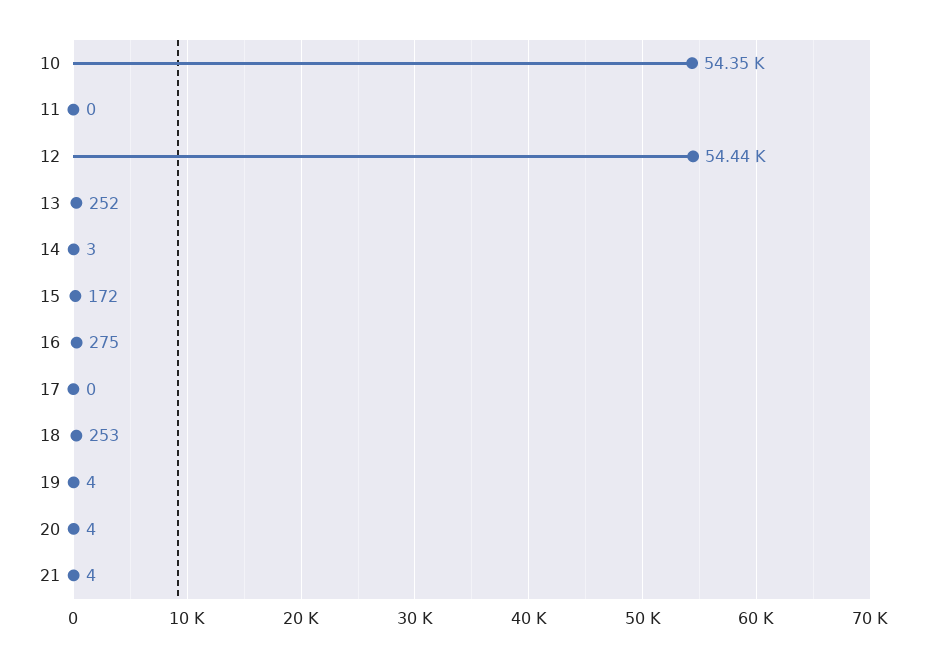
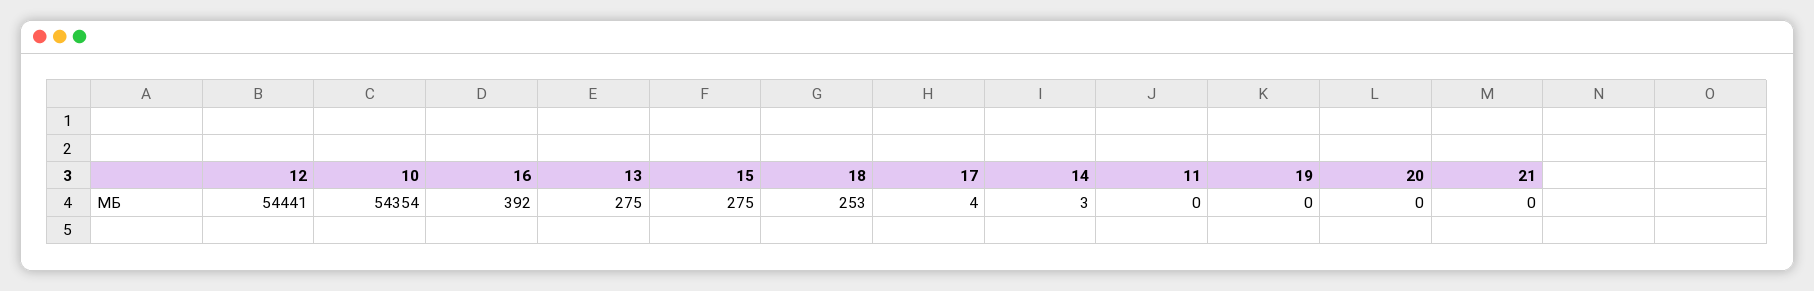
13: 252 -> 275
15: 172 -> 275
16: 275 -> 392
17: 0 -> 4
19: 4 -> 0
20: 4 -> 0
21: 4 -> 0

